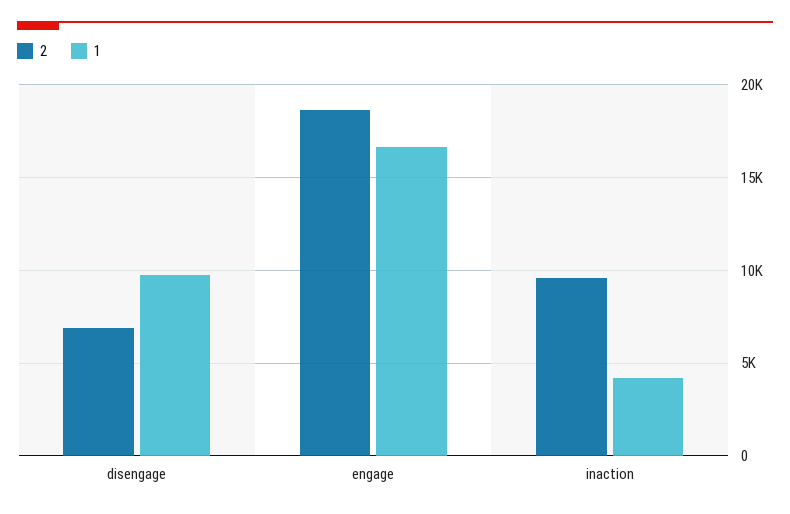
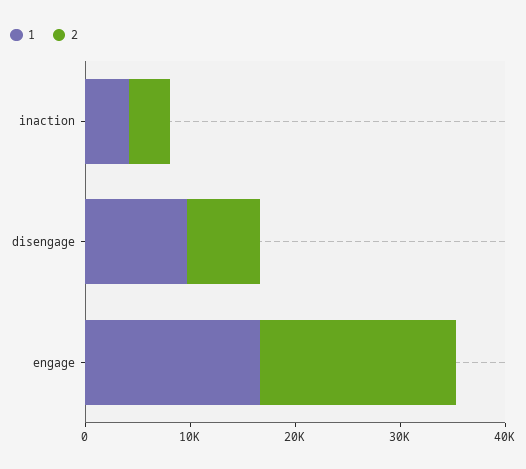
2, inaction: 9500 -> 4000

